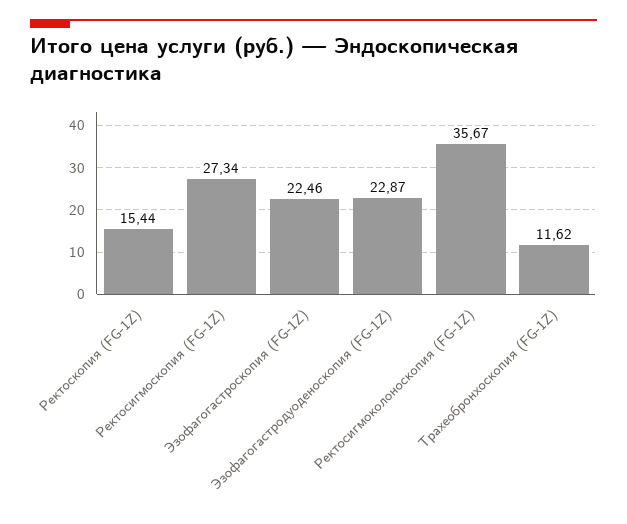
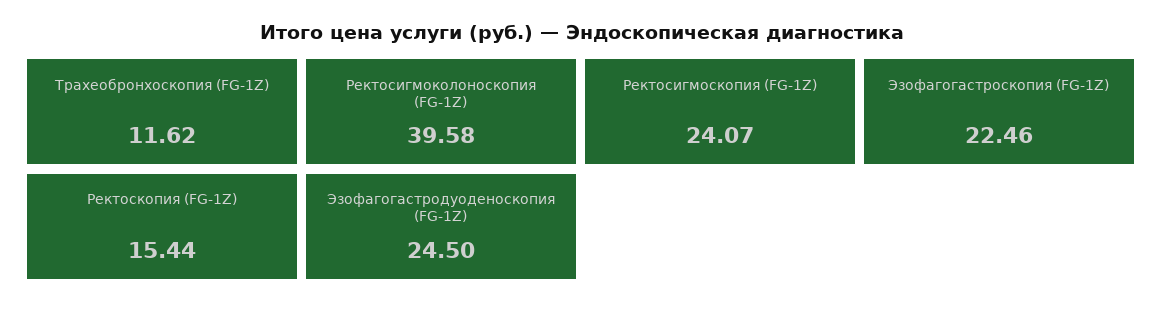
Ректосигмоскопия (FG-1Z): 27.34 -> 24.07
Эзофагогастродуоденоскопия (FG-1Z): 22.87 -> 24.5
Ректосигмоколоноскопия (FG-1Z): 35.67 -> 39.58

